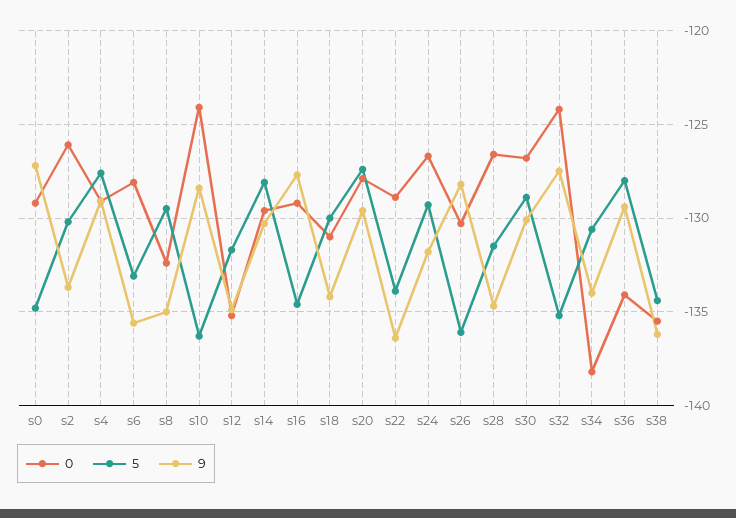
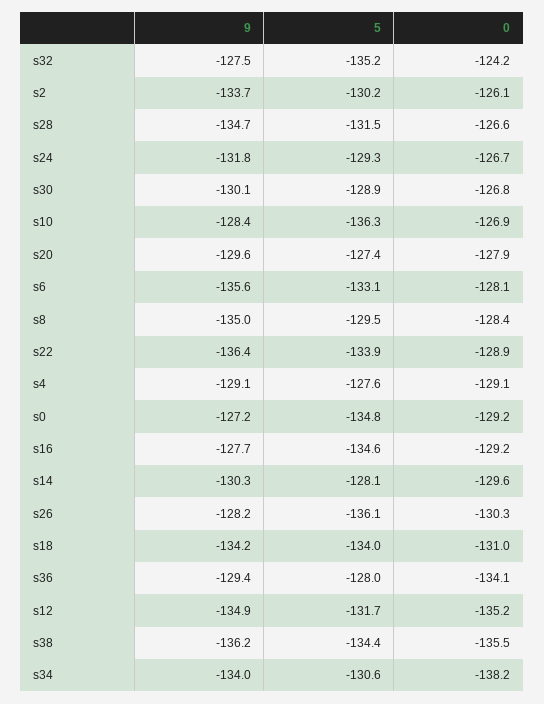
0, s8: -132.5 -> -128.4
0, s10: -124 -> -126.9
5, s18: -130 -> -134

